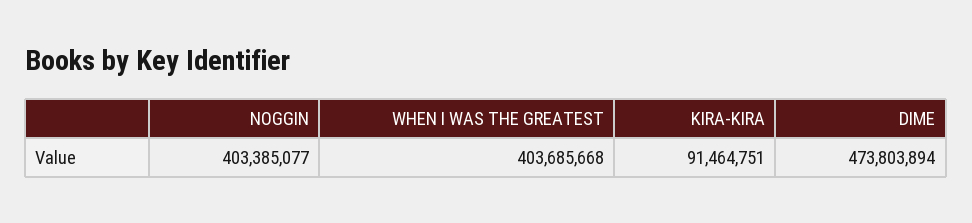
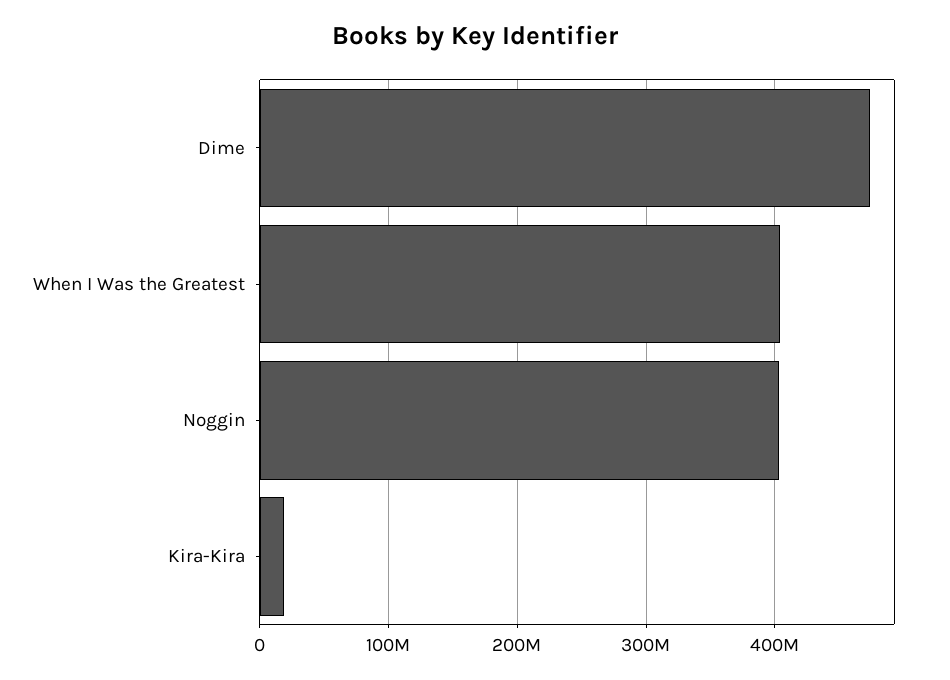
KIRA-KIRA: 91464751 -> 20000000

